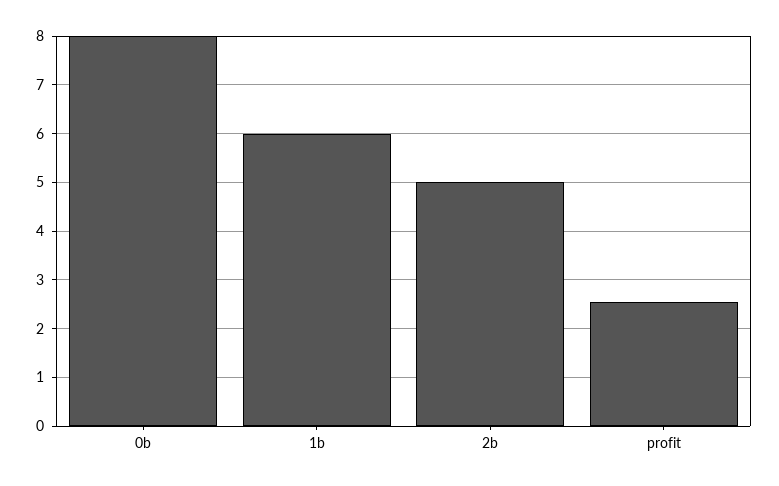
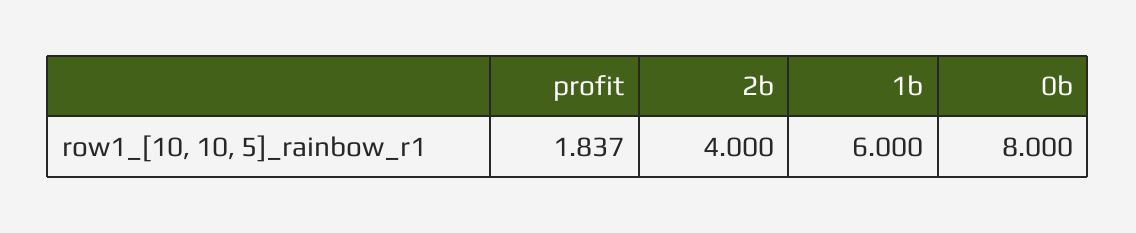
2b: 5 -> 4
profit: 2.6 -> 1.837

